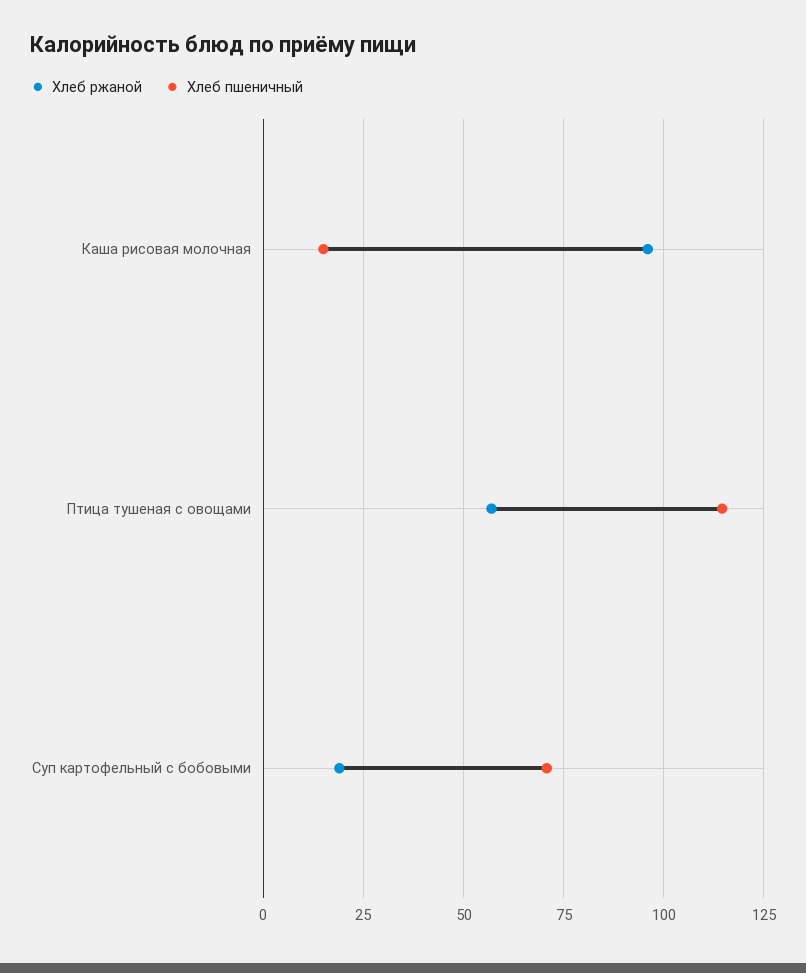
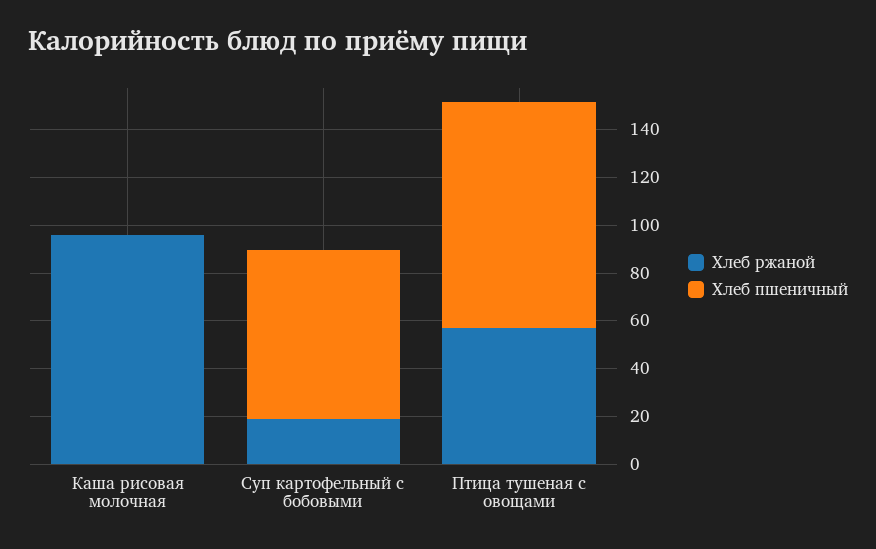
Хлеб пшеничный, Каша рисовая молочная: 15 -> 0
Хлеб пшеничный, Птица тушеная с овощами: 115 -> 95

